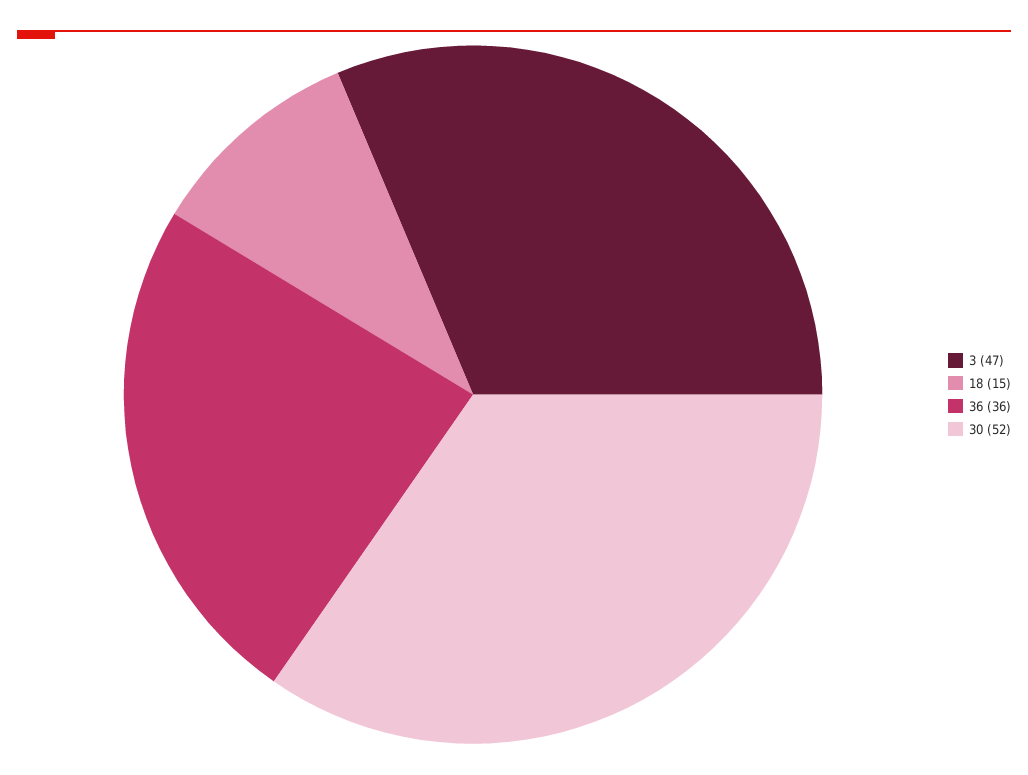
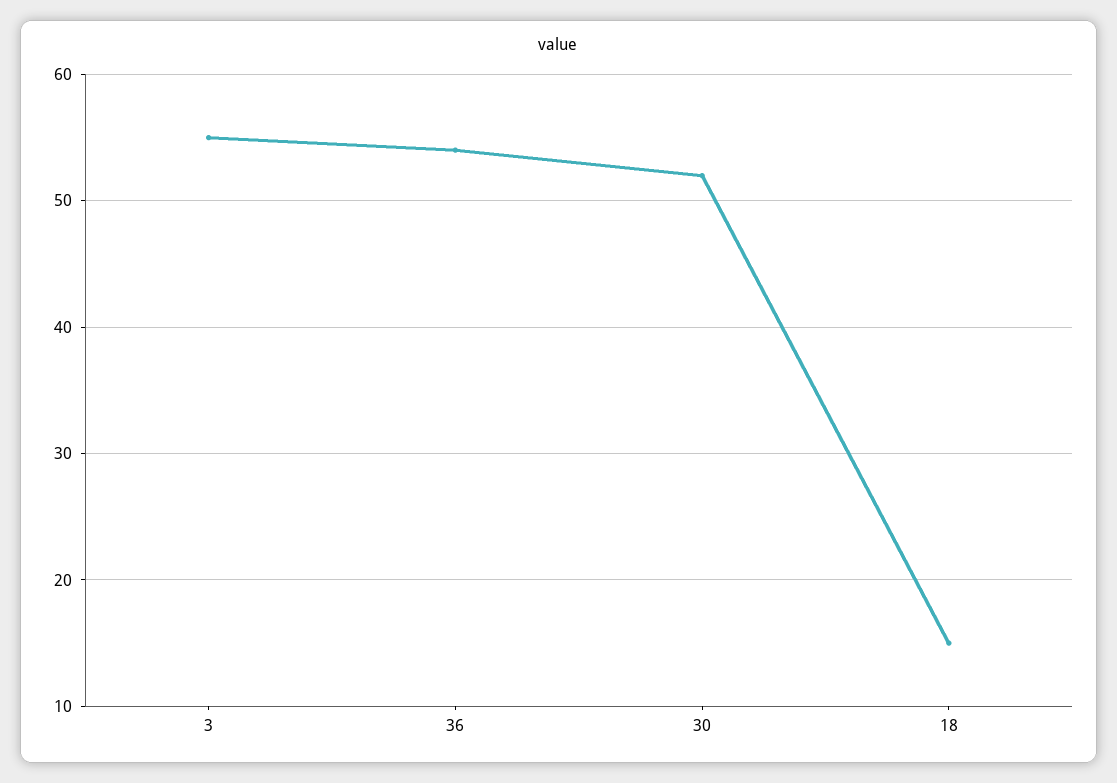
3: 47 -> 55
36: 36 -> 54

